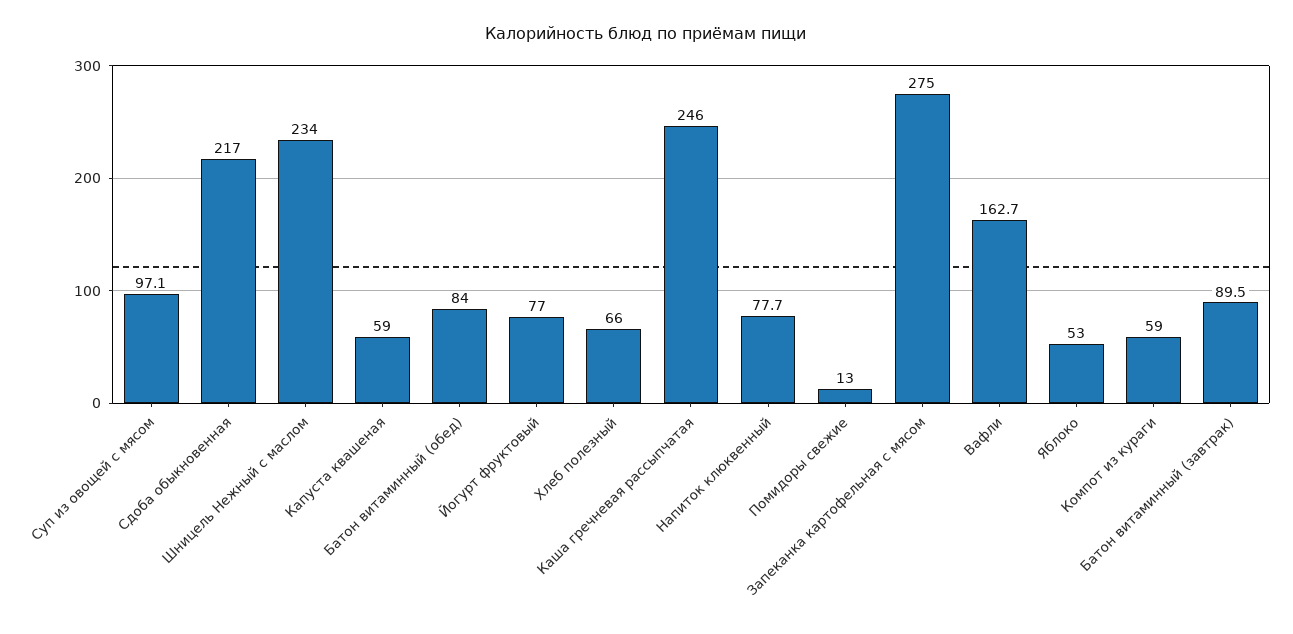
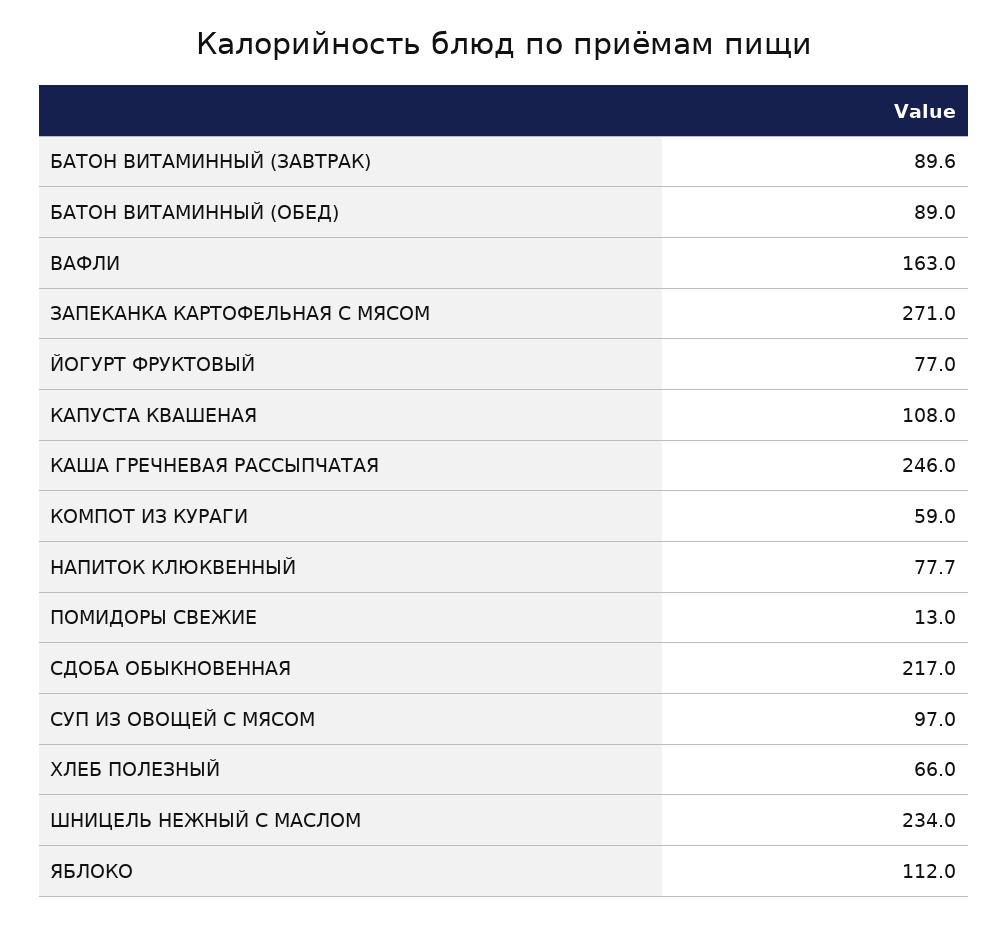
Суп из овощей с мясом: 97.1 -> 97
Капуста квашеная: 59 -> 108
Батон витаминный (обед): 84 -> 89
Запеканка картофельная с мясом: 275 -> 271
Вафли: 162.7 -> 163
Яблоко: 53 -> 112
Батон витаминный (завтрак): 89.5 -> 89.6

